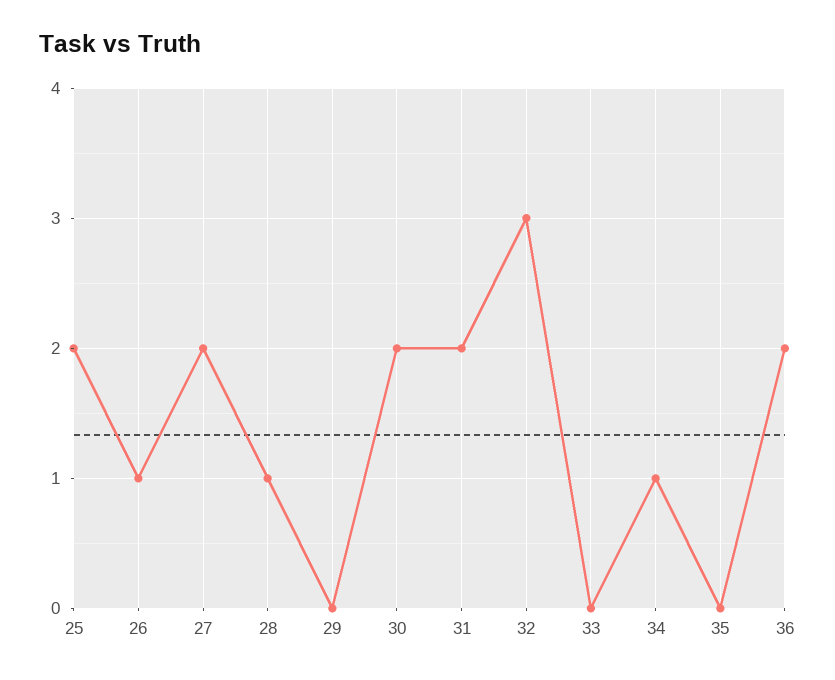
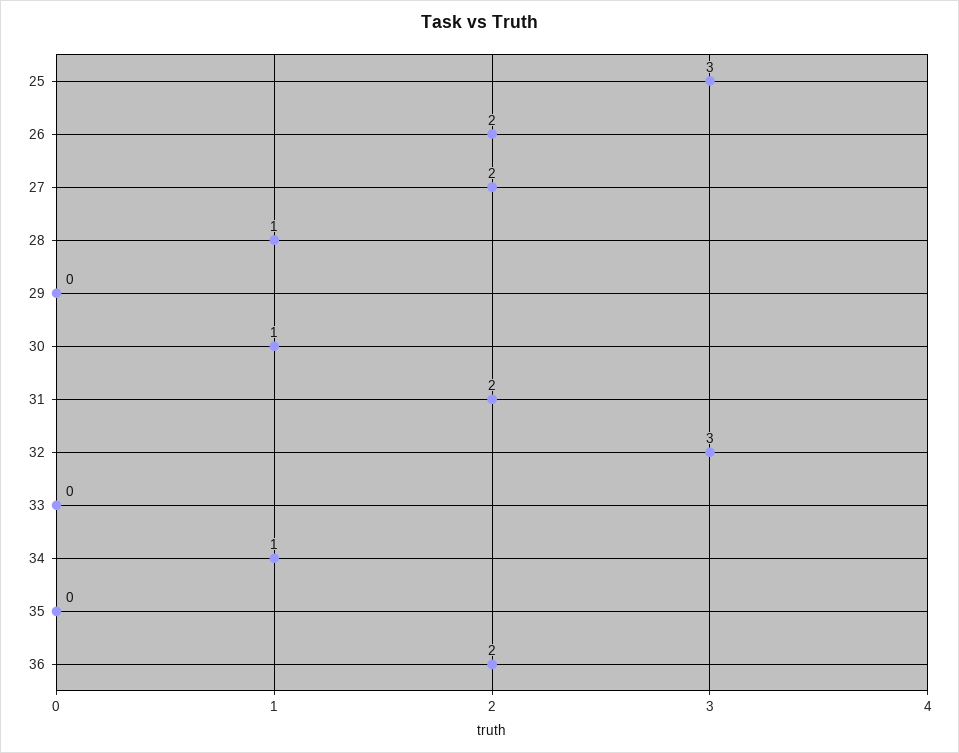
25: 2 -> 3
26: 1 -> 2
30: 2 -> 1

